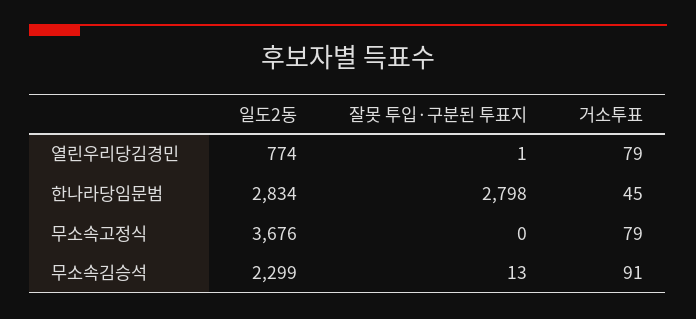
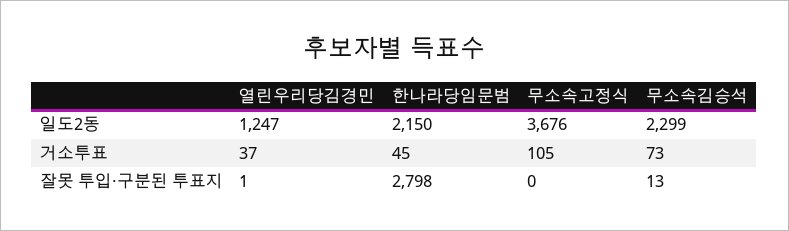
일도2동, 열린우리당김경민: 774 -> 1247
거소투표, 열린우리당김경민: 79 -> 37
일도2동, 한나라당임문범: 2834 -> 2150
거소투표, 무소속고정식: 79 -> 105
거소투표, 무소속김승석: 91 -> 73

